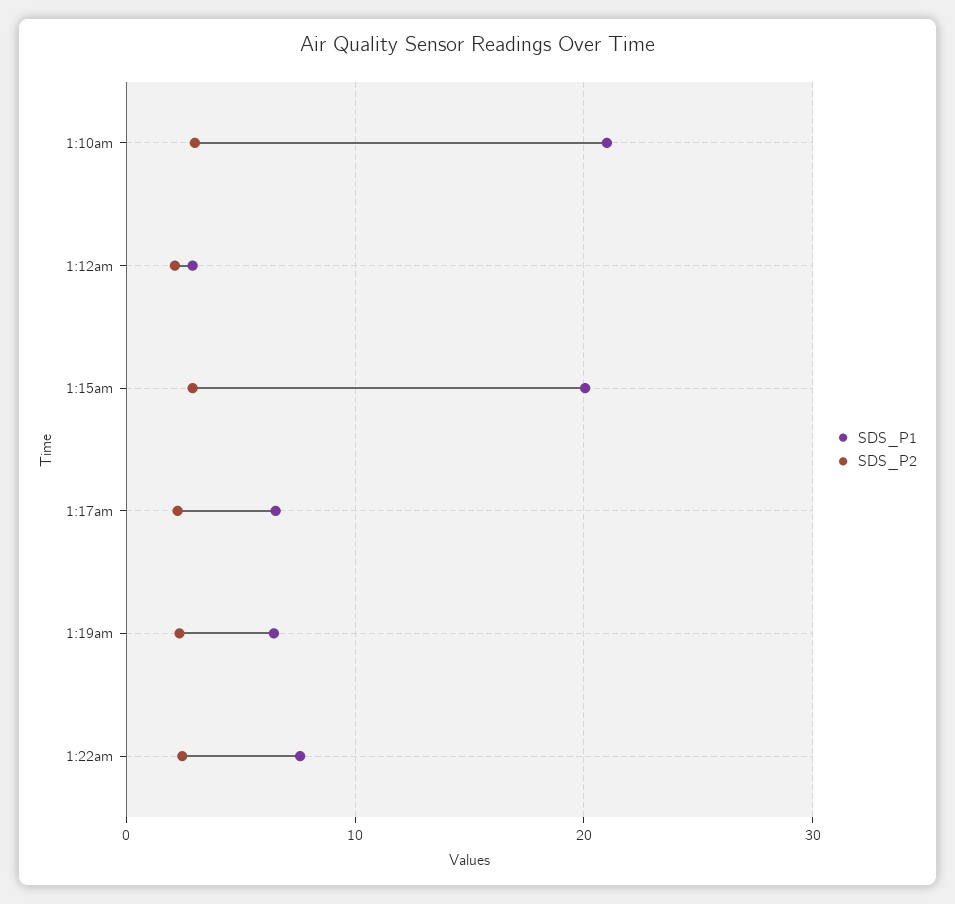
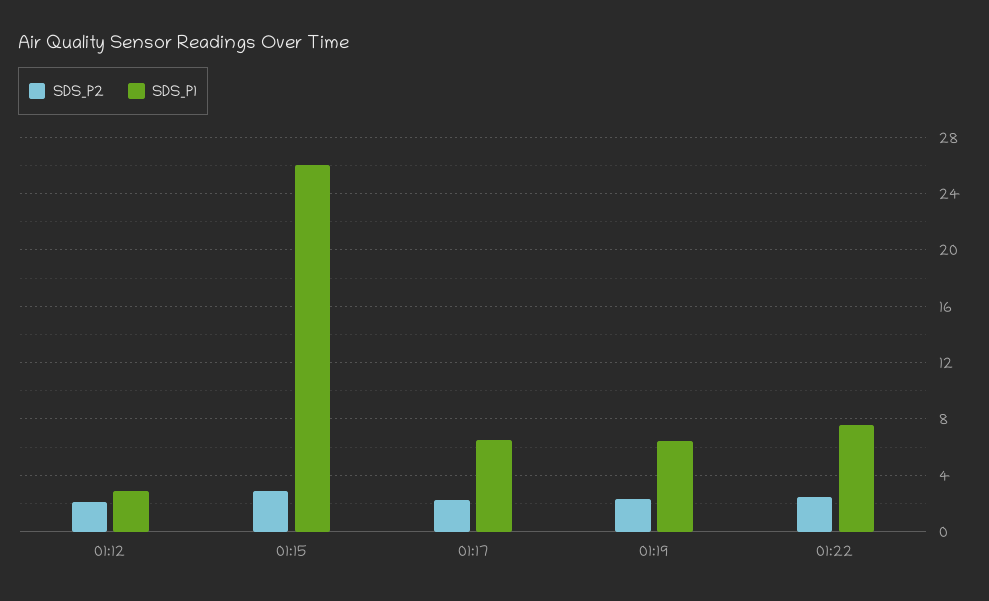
SDS_P1, 1:10am: 21 -> none
SDS_P2, 1:10am: 3 -> none
SDS_P1, 1:15am: 20 -> 26

